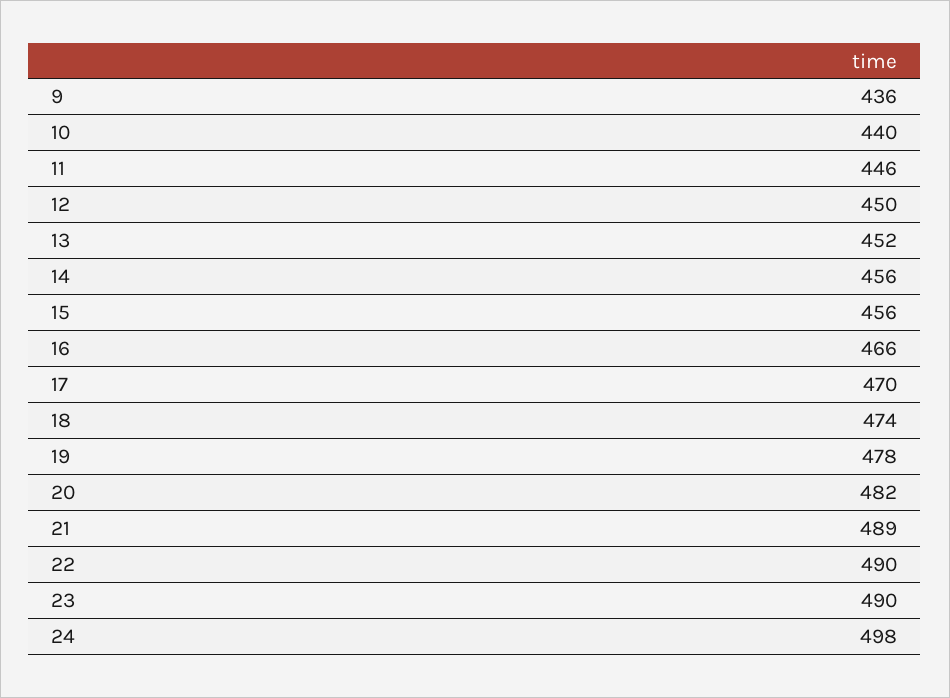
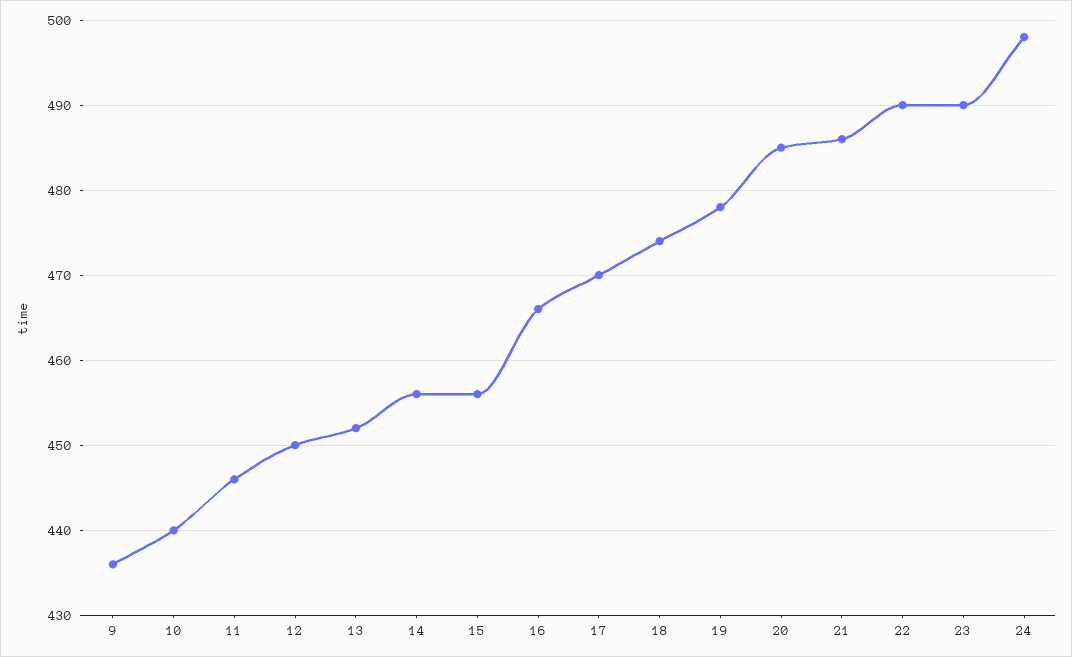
20: 482 -> 485
21: 489 -> 486

